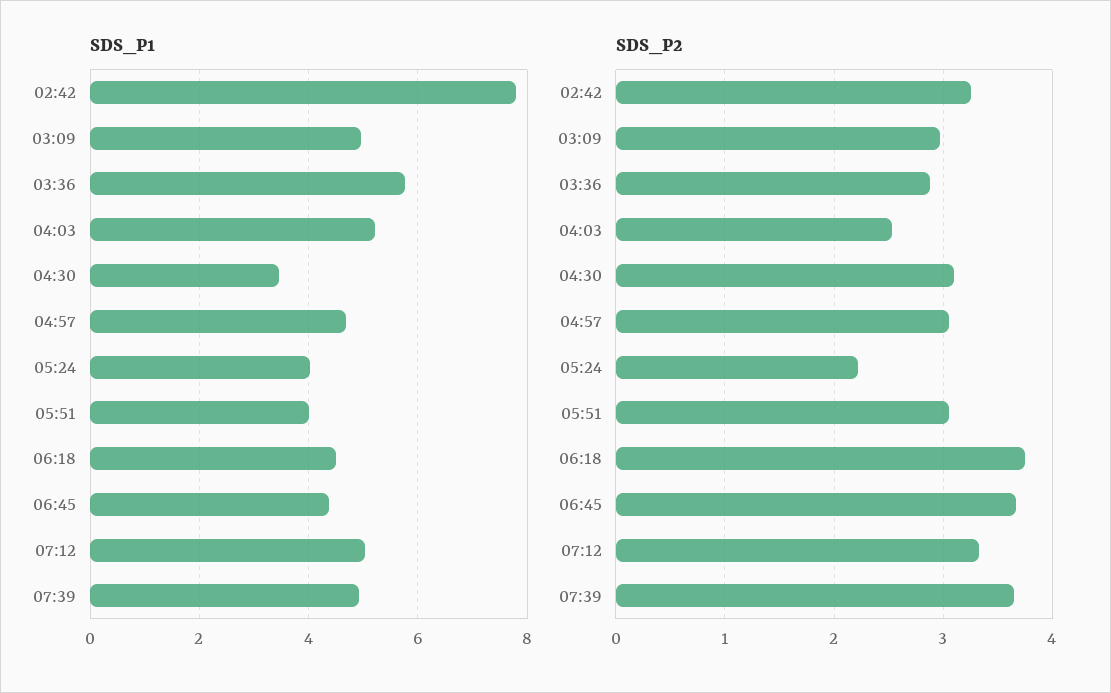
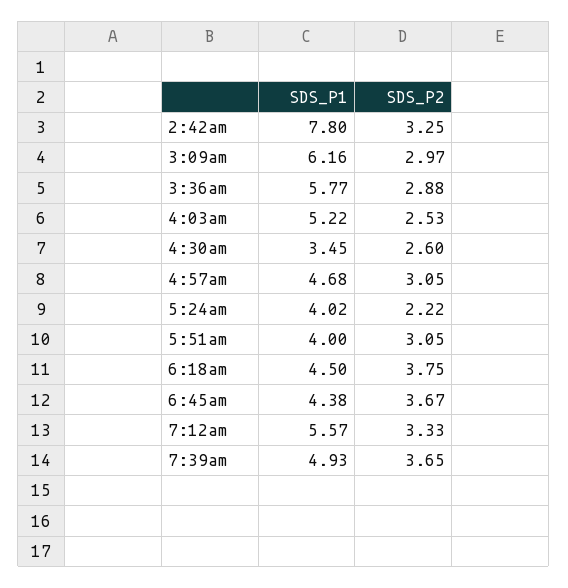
SDS_P1, 03:09: 5 -> 6.16
SDS_P1, 07:12: 5 -> 5.57
SDS_P2, 04:30: 3.1 -> 2.6

